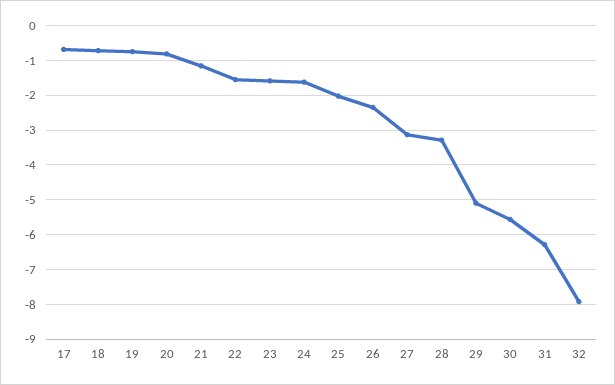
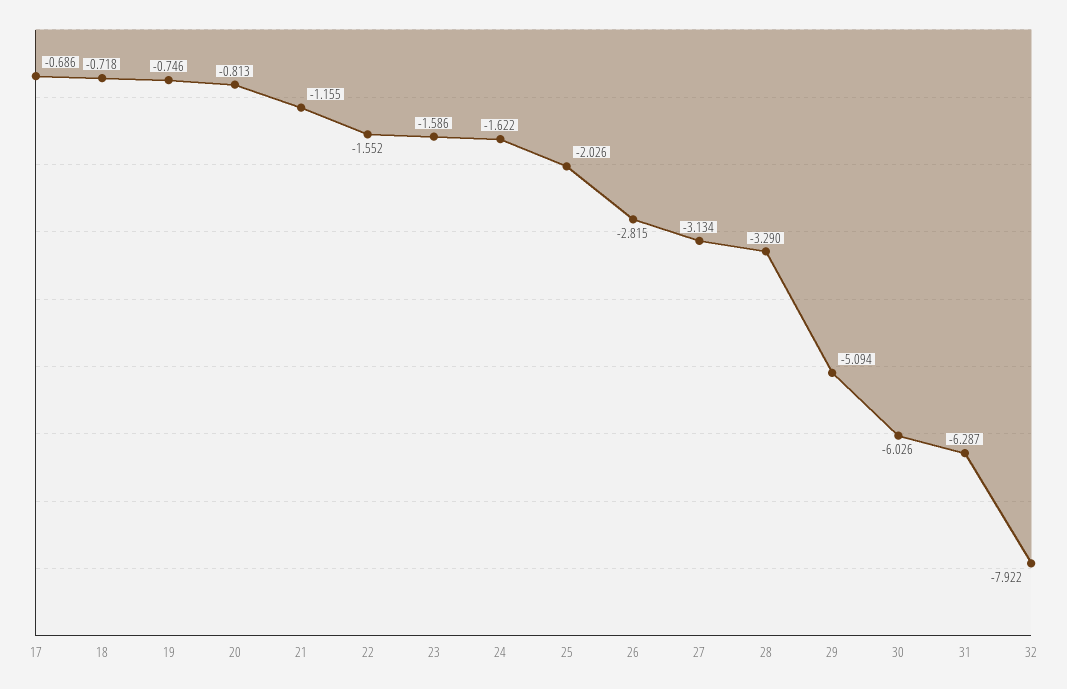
26: -2.4 -> -2.815
30: -5.6 -> -6.026

